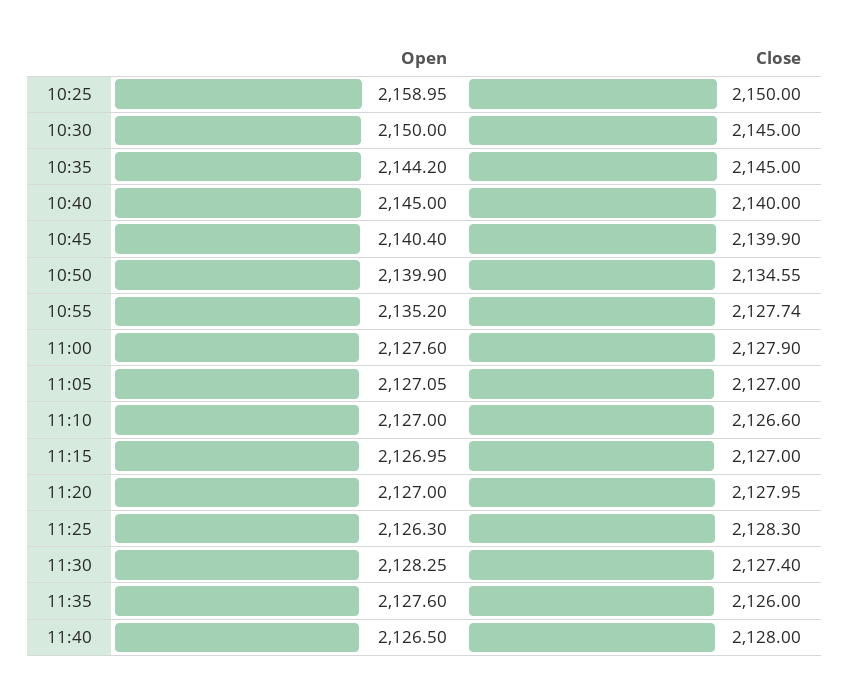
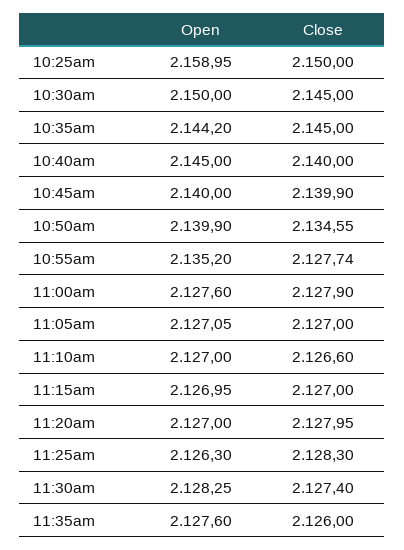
Open, 10:45: 2140.4 -> 2140
Open, 11:40: 2126.5 -> none
Close, 11:40: 2128 -> none

